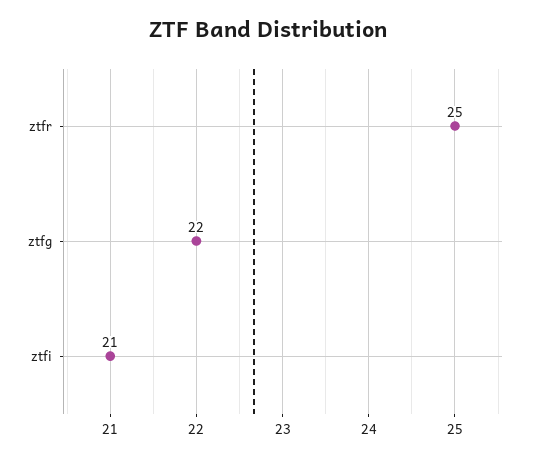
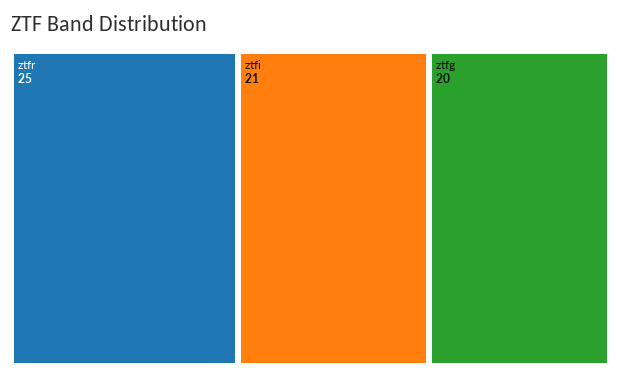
ztfg: 22 -> 20

